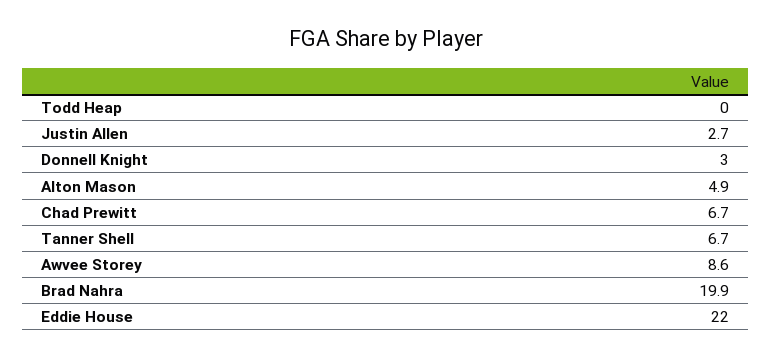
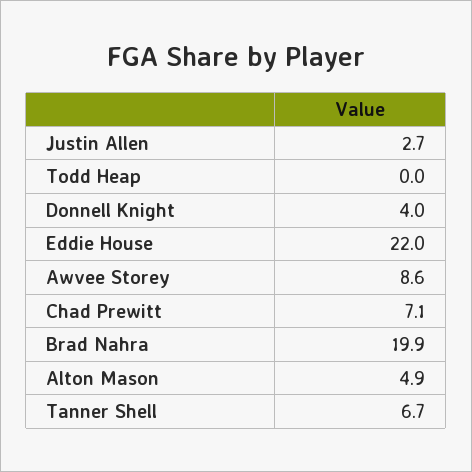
Donnell Knight: 3 -> 4
Chad Prewitt: 6.7 -> 7.1

